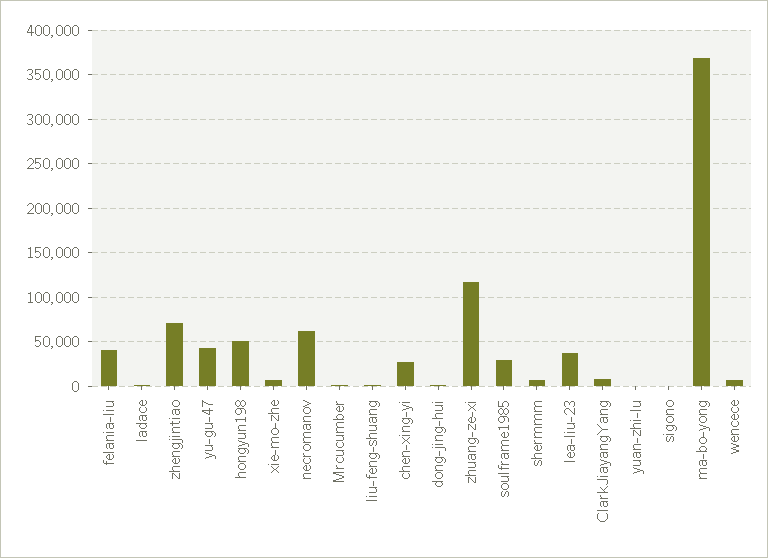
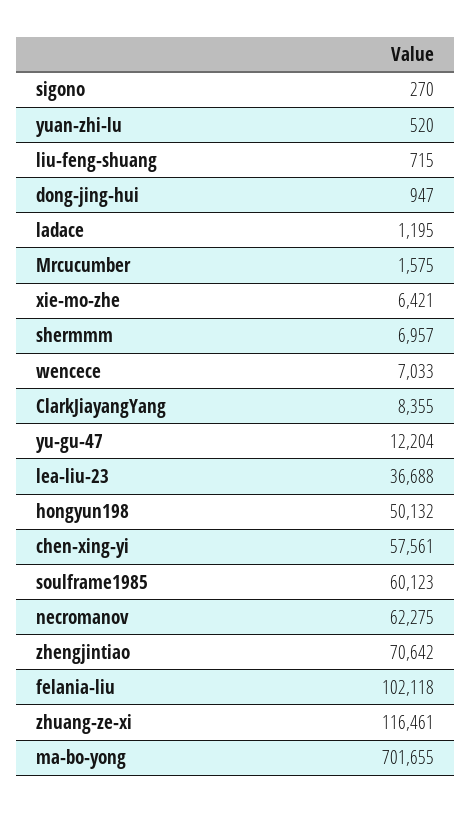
felania-liu: 40000 -> 102118
yu-gu-47: 40000 -> 12204
chen-xing-yi: 30000 -> 57561
soulframe1985: 30000 -> 60123
ma-bo-yong: 370000 -> 701655

